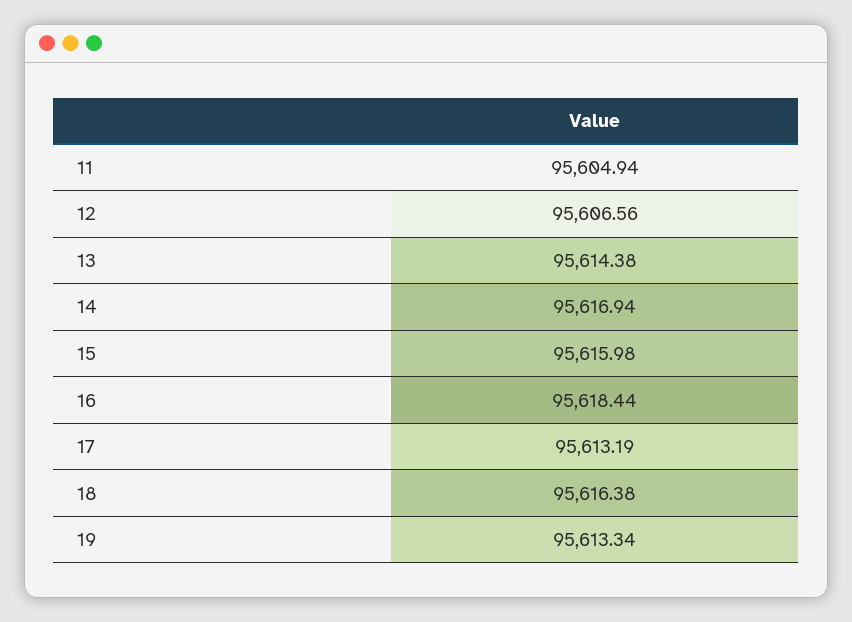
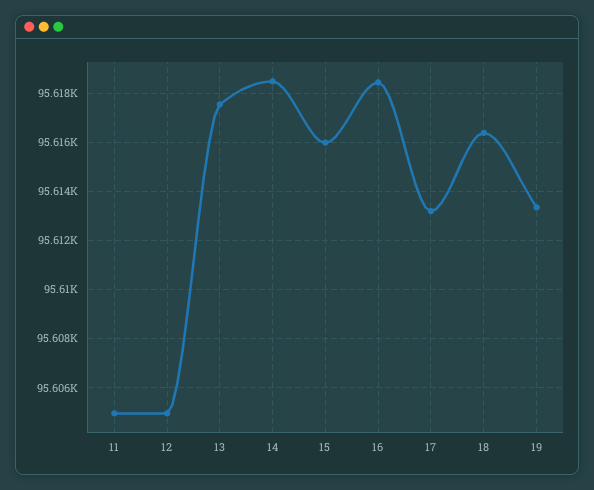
12: 95606.56 -> 95605
13: 95614.38 -> 95617.5
14: 95616.94 -> 95618.5

